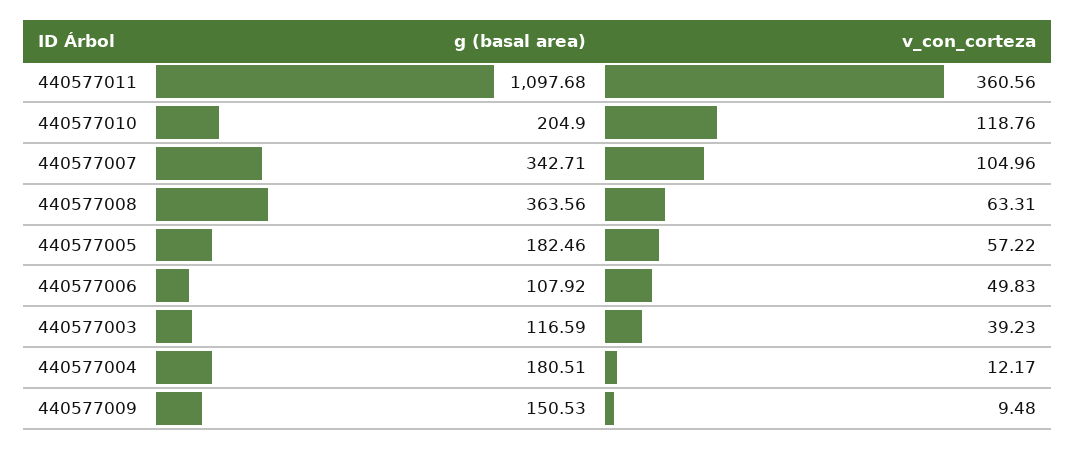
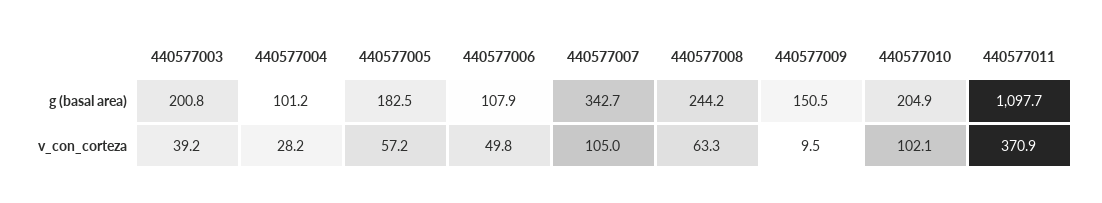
v_con_corteza, 440577011: 360.56 -> 370.9
v_con_corteza, 440577010: 118.76 -> 102.1
g (basal area), 440577008: 363.56 -> 244.2
g (basal area), 440577003: 116.59 -> 200.8
g (basal area), 440577004: 180.51 -> 101.2
v_con_corteza, 440577004: 12.17 -> 28.2

